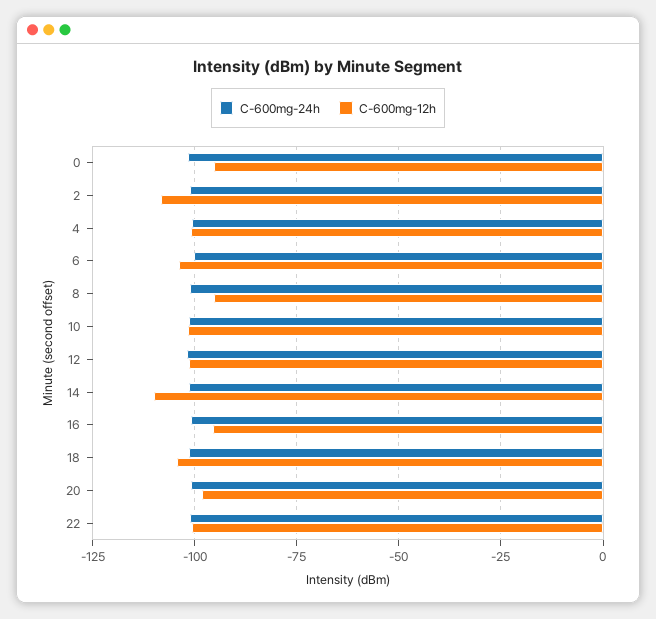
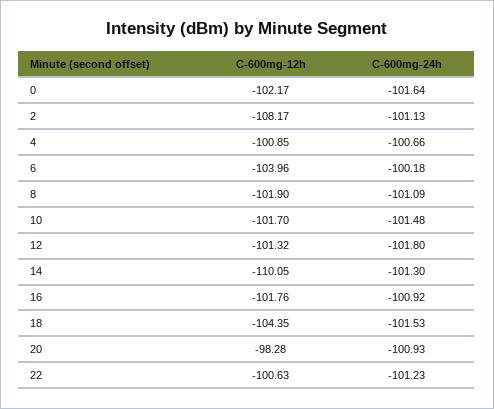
C-600mg-12h, 0: -95 -> -102.17
C-600mg-12h, 8: -95 -> -101.9
C-600mg-12h, 16: -95 -> -101.76

